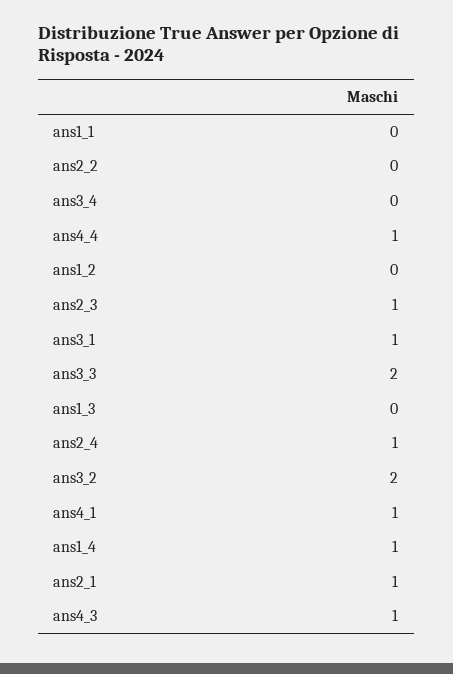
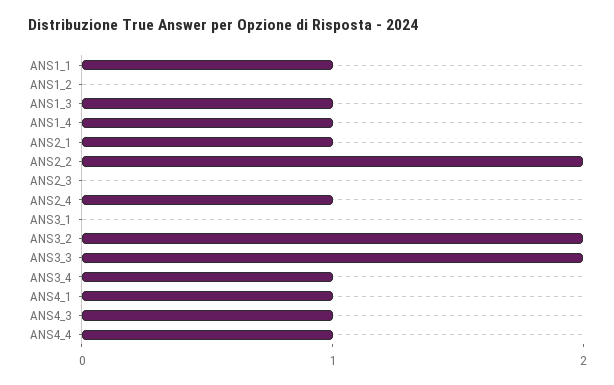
ans1_1: 0 -> 1
ans2_2: 0 -> 2
ans3_4: 0 -> 1
ans2_3: 1 -> 0
ans3_1: 1 -> 0
ans1_3: 0 -> 1

